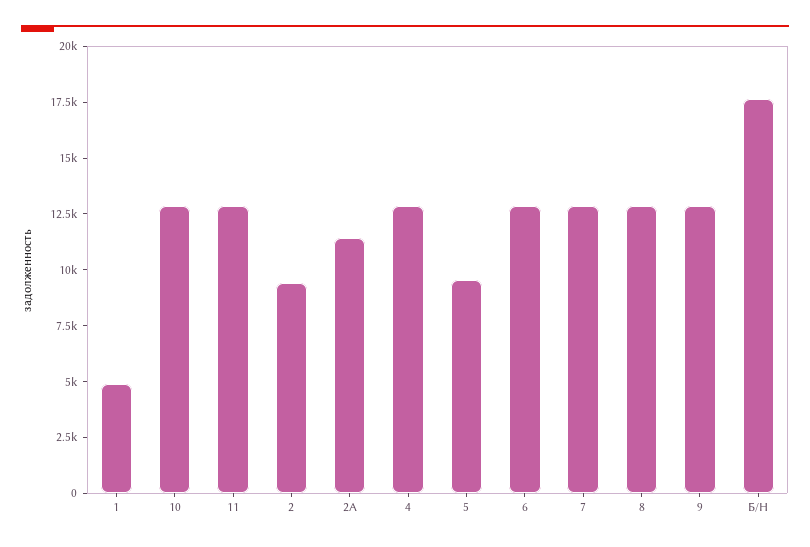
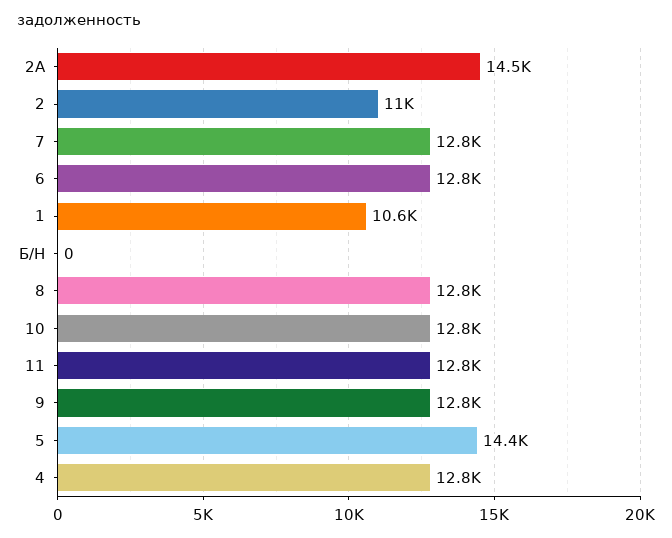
1: 5000 -> 10600
2: 9500 -> 11000
2А: 11500 -> 14500
5: 9500 -> 14400
Б/Н: 17500 -> 0

